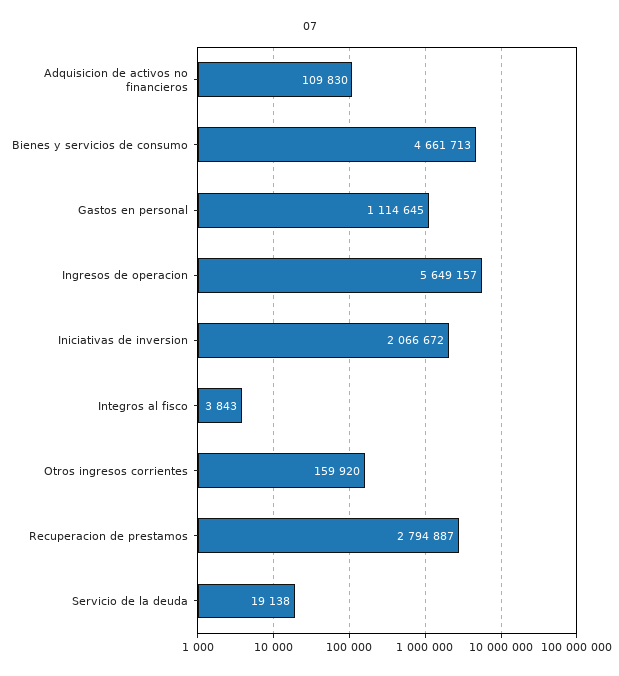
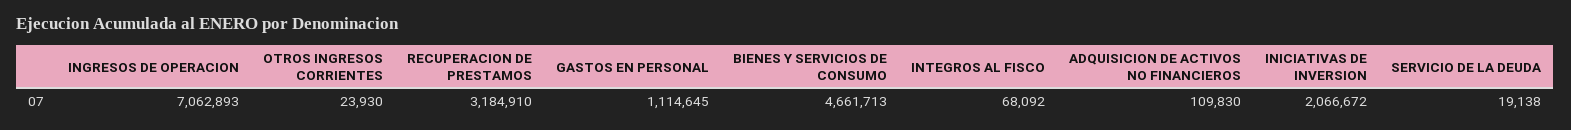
Ingresos de operacion: 5649157 -> 7062893
Integros al fisco: 3843 -> 68092
Otros ingresos corrientes: 159920 -> 23930
Recuperacion de prestamos: 2794887 -> 3184910

